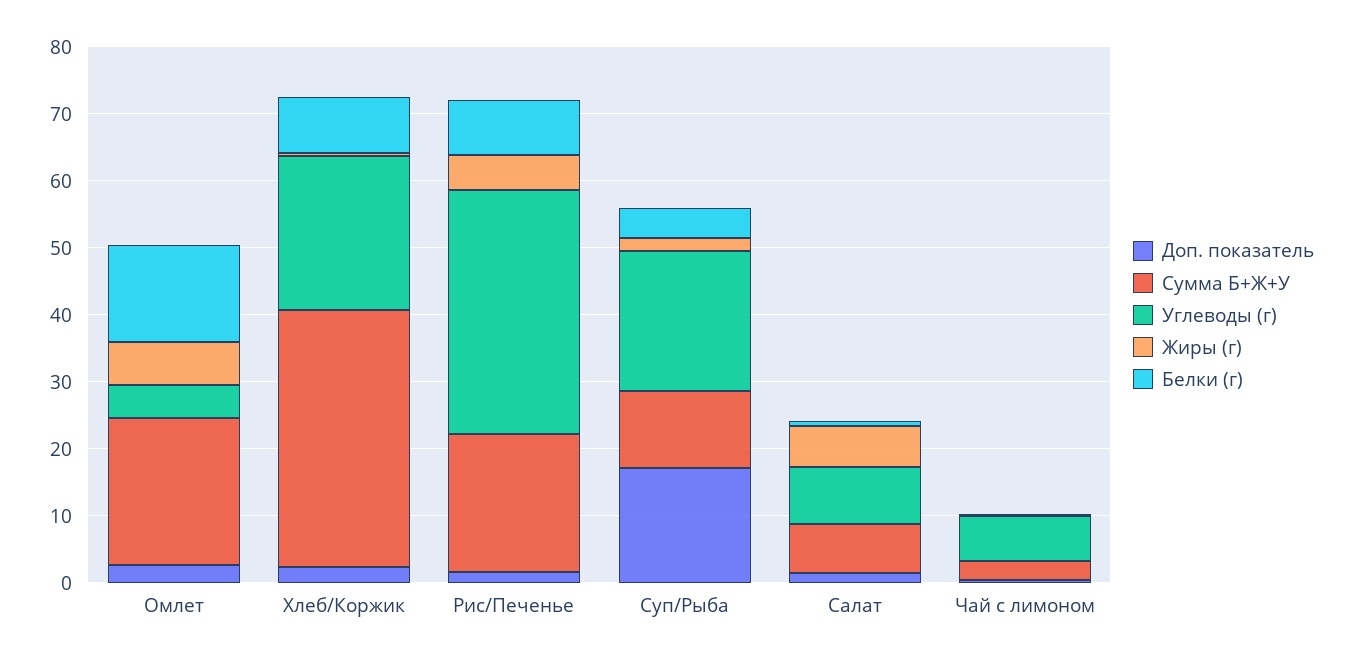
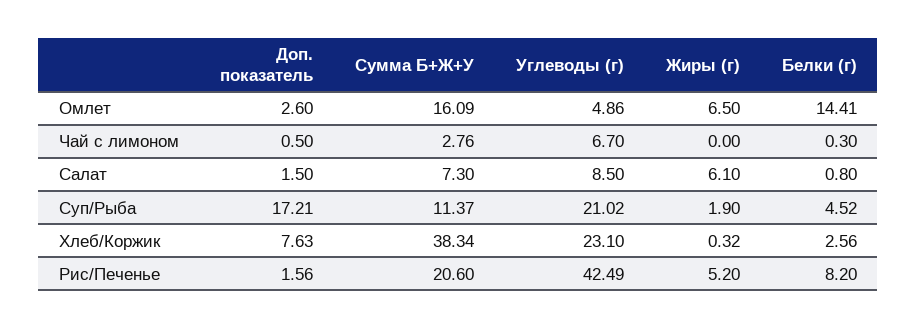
Сумма Б+Ж+У, Омлет: 22 -> 16.09
Доп. показатель, Хлеб/Коржик: 2 -> 7.63
Белки (г), Хлеб/Коржик: 8 -> 2.56
Углеводы (г), Рис/Печенье: 36 -> 42.49

